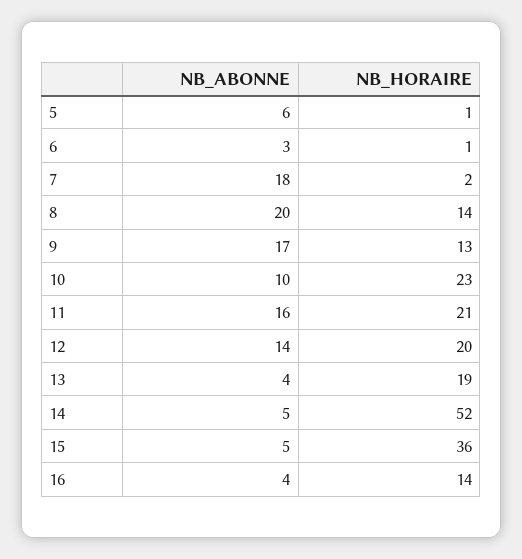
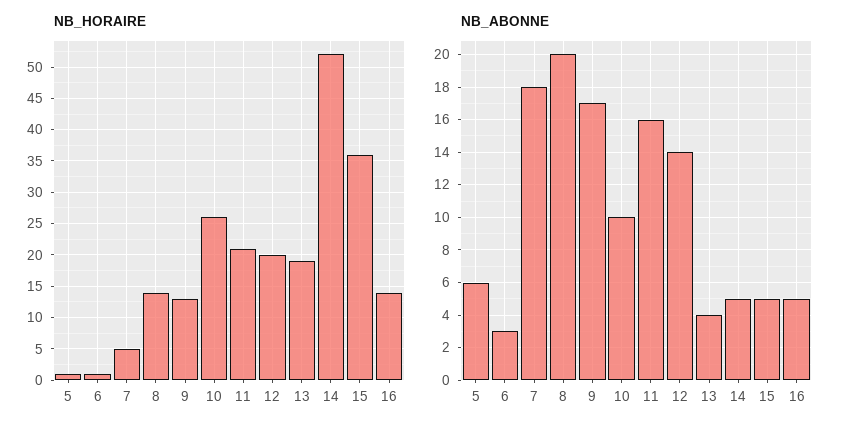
NB_HORAIRE, 7: 2 -> 5
NB_HORAIRE, 10: 23 -> 26
NB_ABONNE, 16: 4 -> 5

